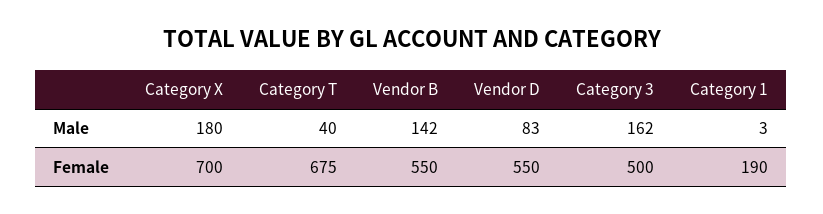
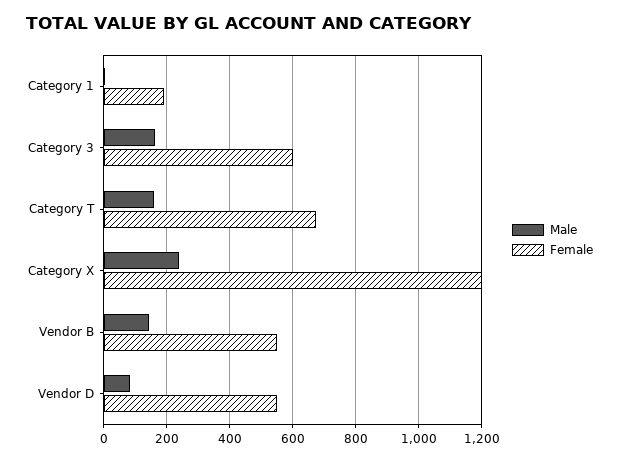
Male, Category X: 180 -> 240
Male, Category T: 40 -> 160
Female, Category X: 700 -> 1200
Female, Category 3: 500 -> 600

